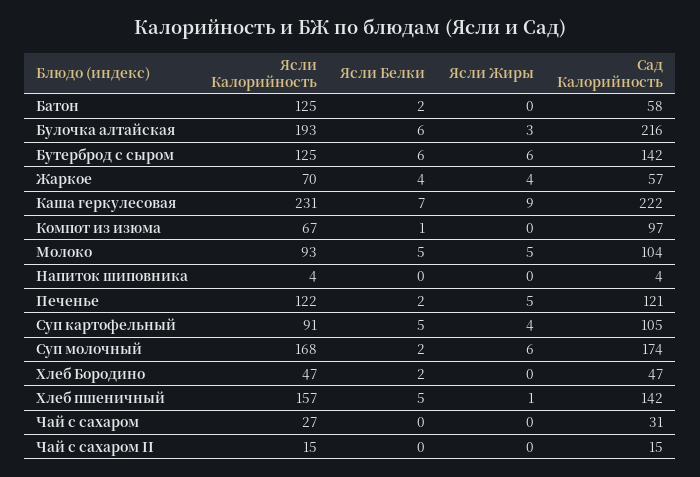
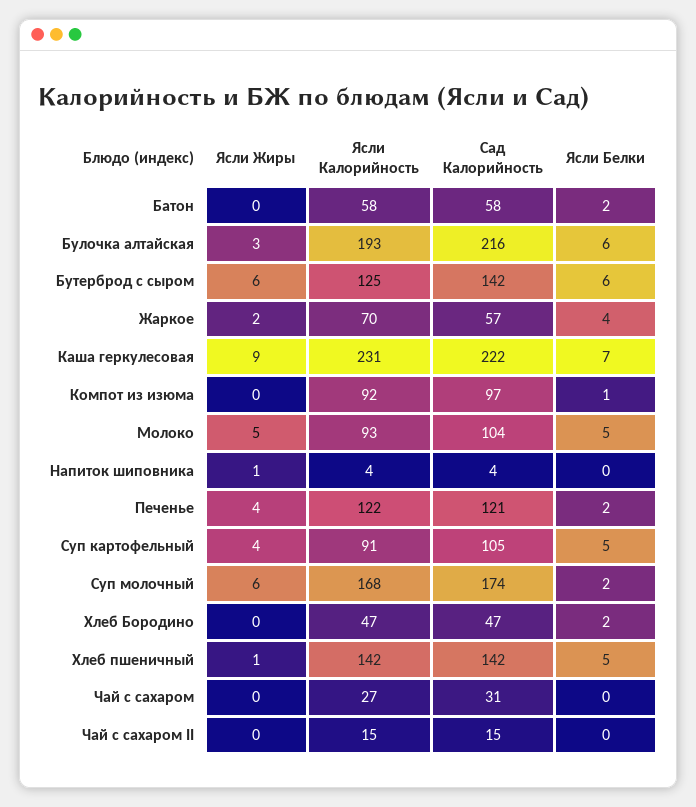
Ясли Калорийность, Батон: 125 -> 58
Ясли Жиры, Жаркое: 4 -> 2
Ясли Калорийность, Компот из изюма: 67 -> 92
Ясли Жиры, Напиток шиповника: 0 -> 1
Ясли Жиры, Печенье: 5 -> 4
Ясли Калорийность, Хлеб пшеничный: 157 -> 142

